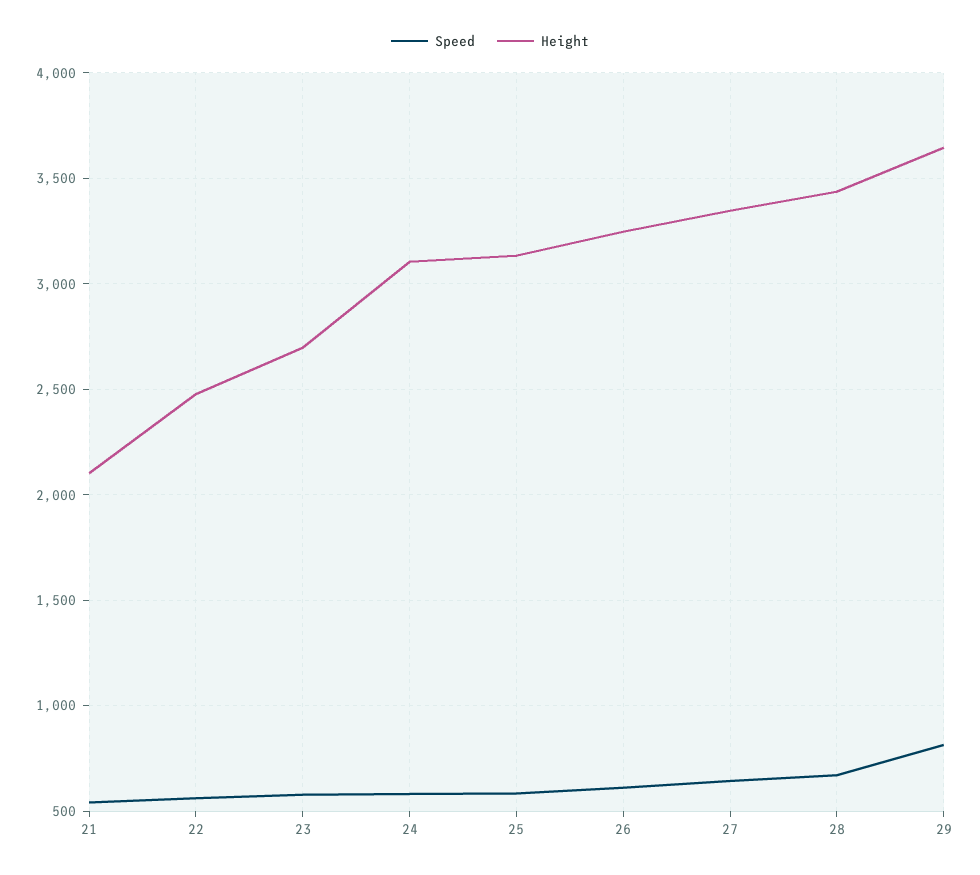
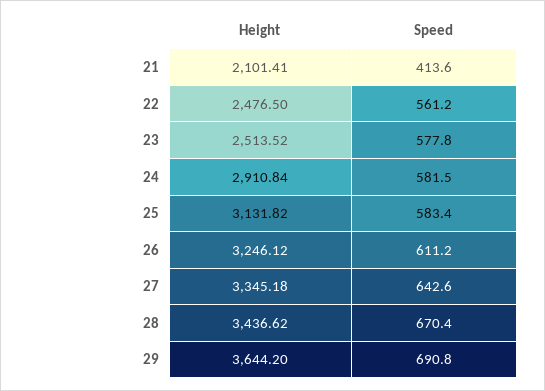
Speed, 21: 550 -> 413.6
Height, 23: 2700 -> 2513.52
Height, 24: 3100 -> 2910.84
Speed, 29: 800 -> 690.8

